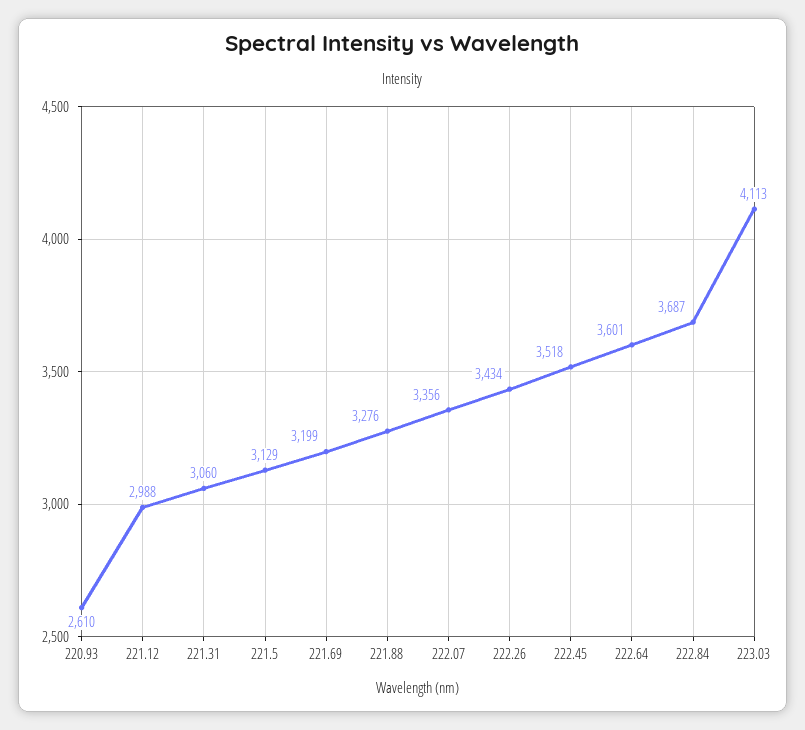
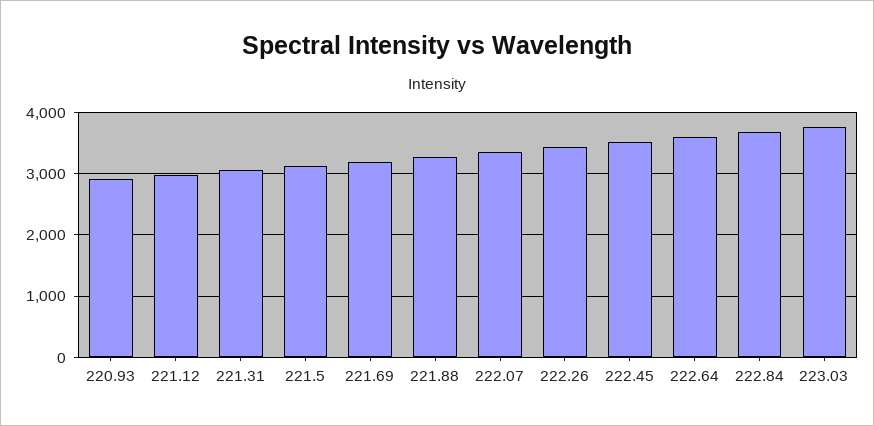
220.93: 2610 -> 2900
223.03: 4113 -> 3800

